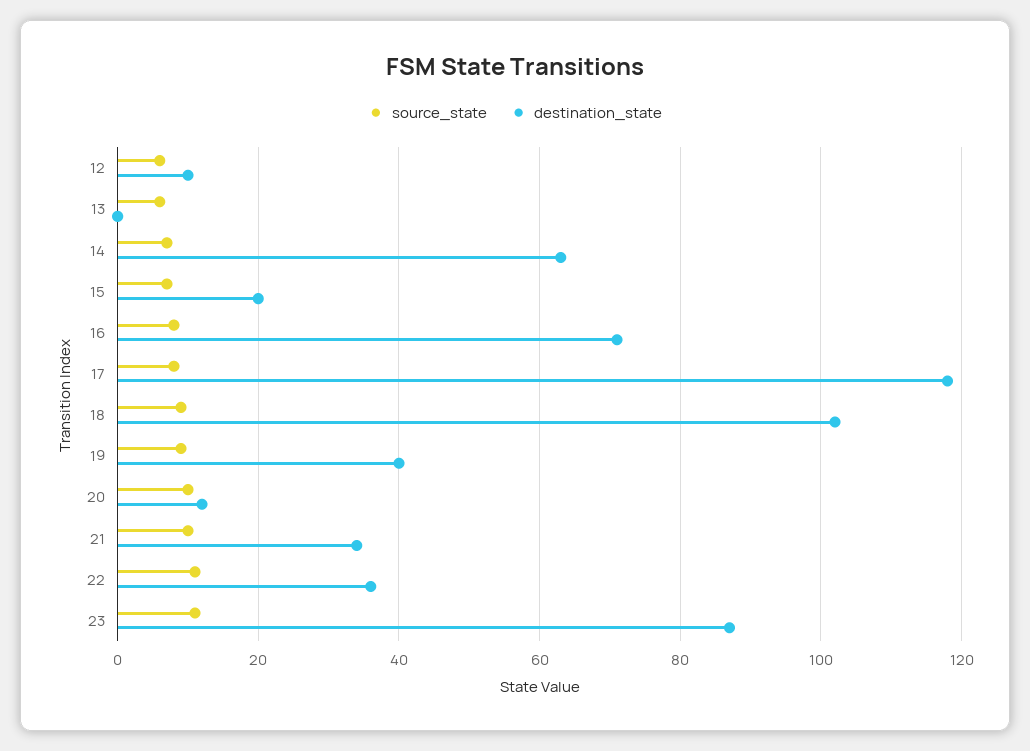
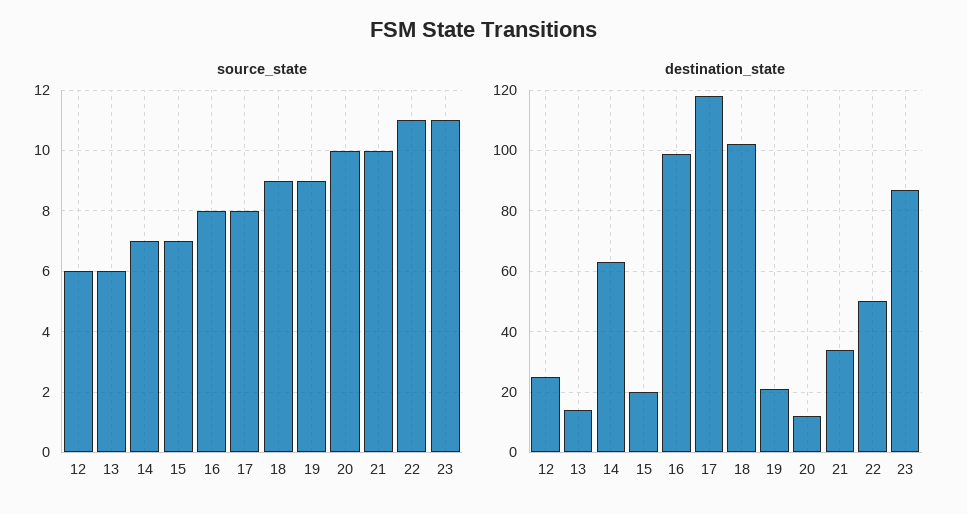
destination_state, 12: 10 -> 25
destination_state, 13: 0 -> 15
destination_state, 16: 70 -> 100
destination_state, 19: 40 -> 20
destination_state, 22: 35 -> 50

